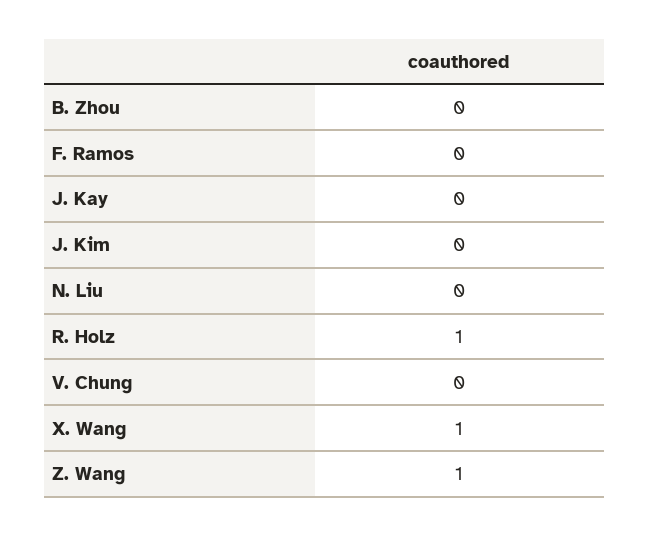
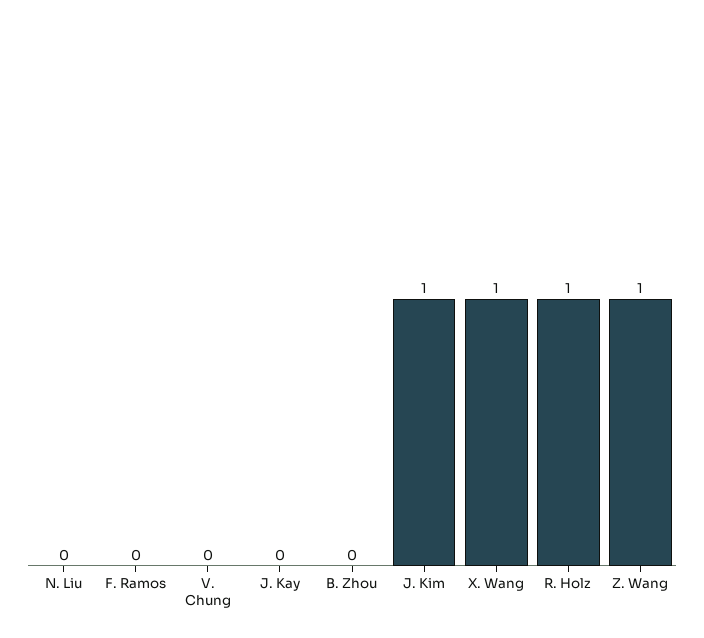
J. Kim: 0 -> 1

